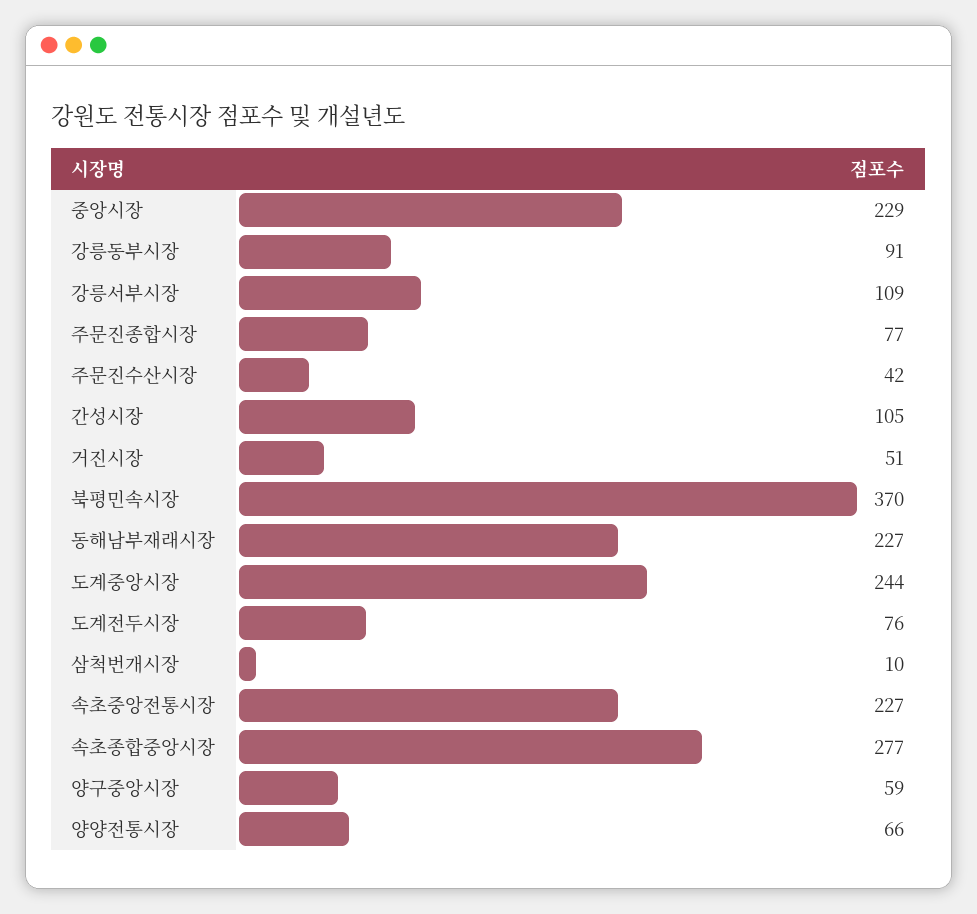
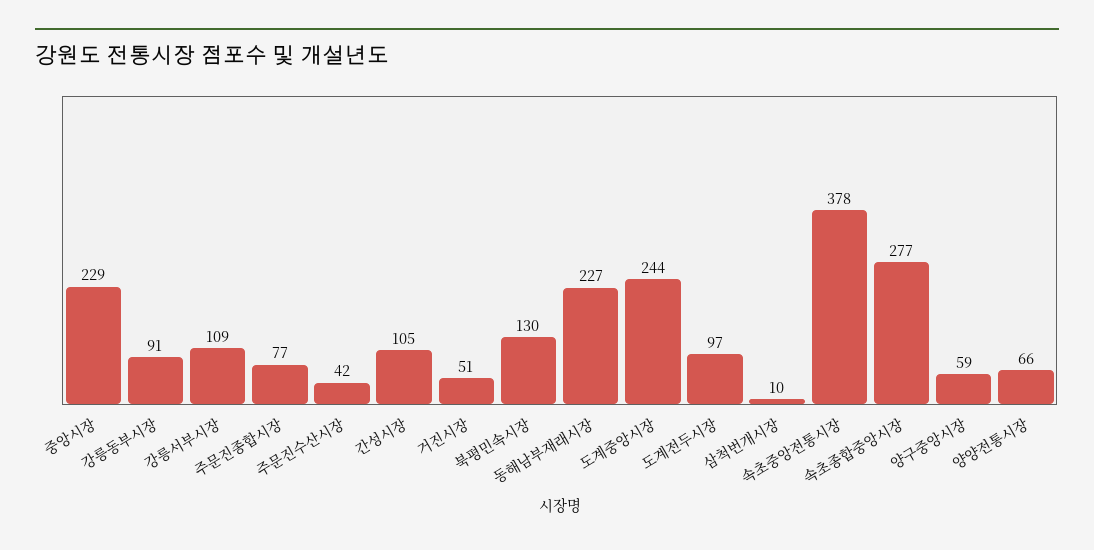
북평민속시장: 370 -> 130
도계전두시장: 76 -> 97
속초중앙전통시장: 227 -> 378

